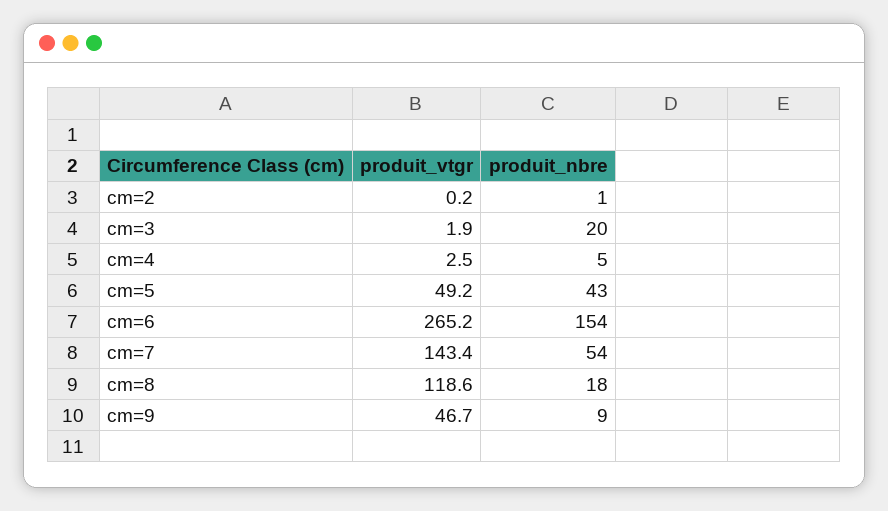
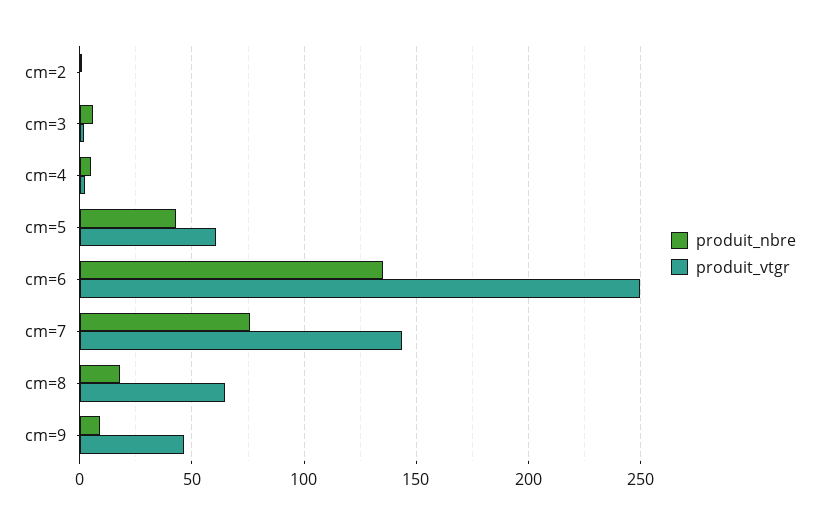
produit_nbre, cm=3: 20 -> 5
produit_vtgr, cm=5: 49.2 -> 60
produit_vtgr, cm=6: 265.2 -> 250
produit_nbre, cm=6: 154 -> 135
produit_nbre, cm=7: 54 -> 75
produit_vtgr, cm=8: 118.6 -> 65

